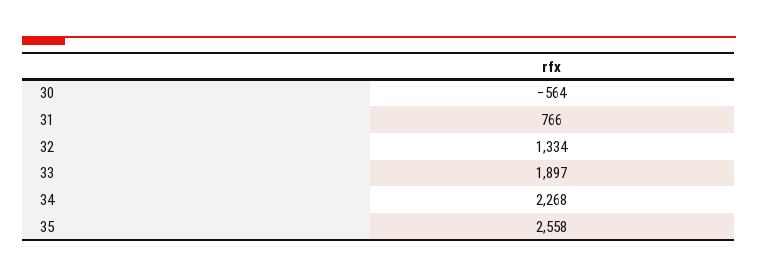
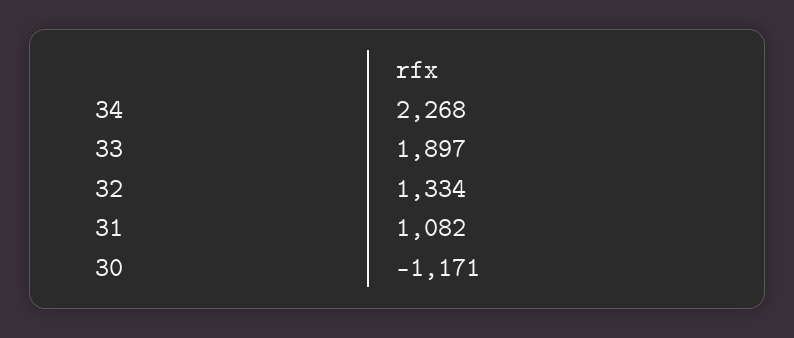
30: -564 -> -1171
31: 766 -> 1082
35: 2558 -> none

